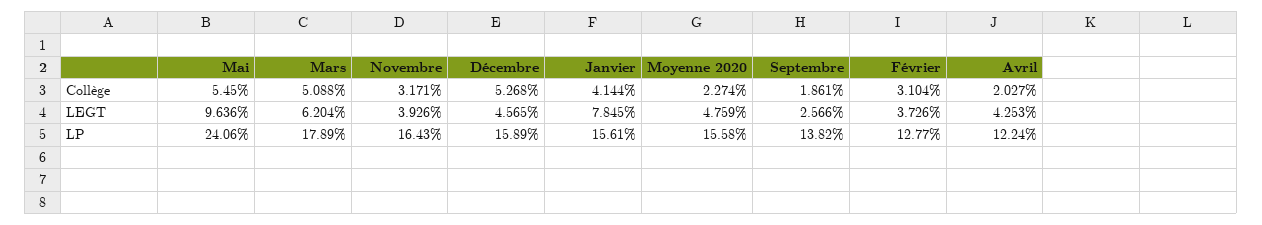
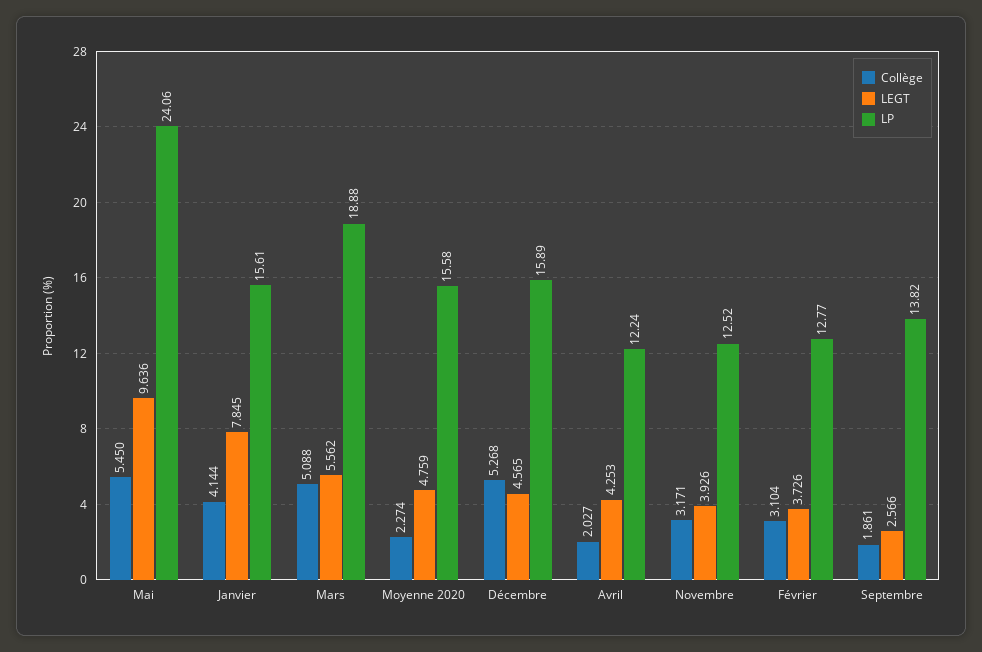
LEGT, Mars: 6.204 -> 5.562
LP, Mars: 17.89 -> 18.88
LP, Novembre: 16.43 -> 12.52

